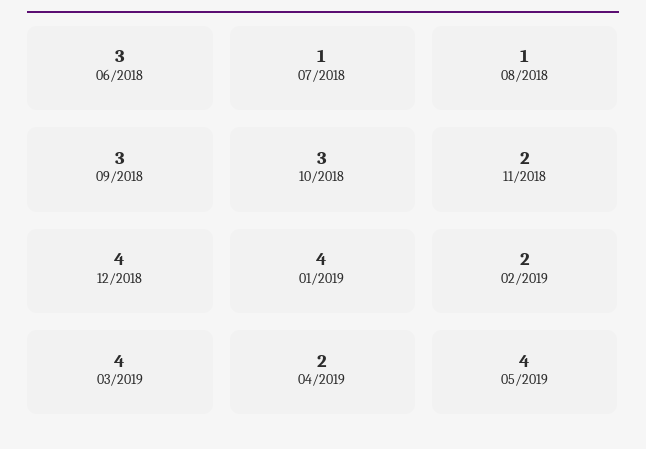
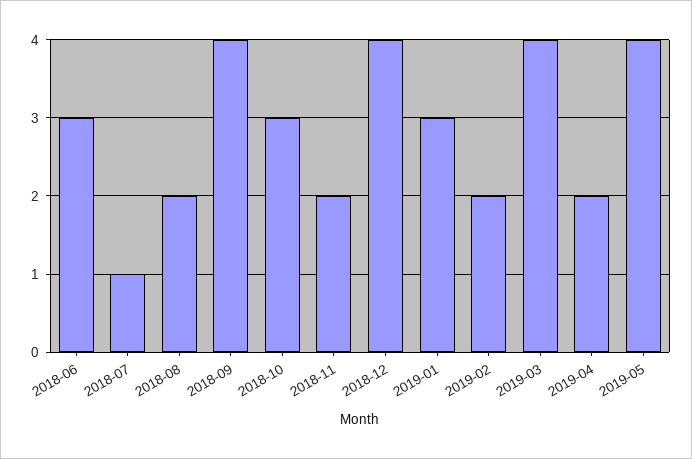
08/2018: 1 -> 2
09/2018: 3 -> 4
01/2019: 4 -> 3

